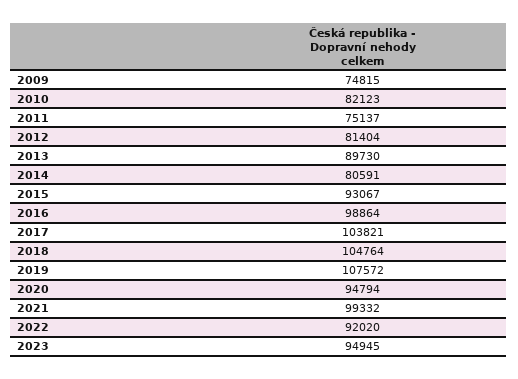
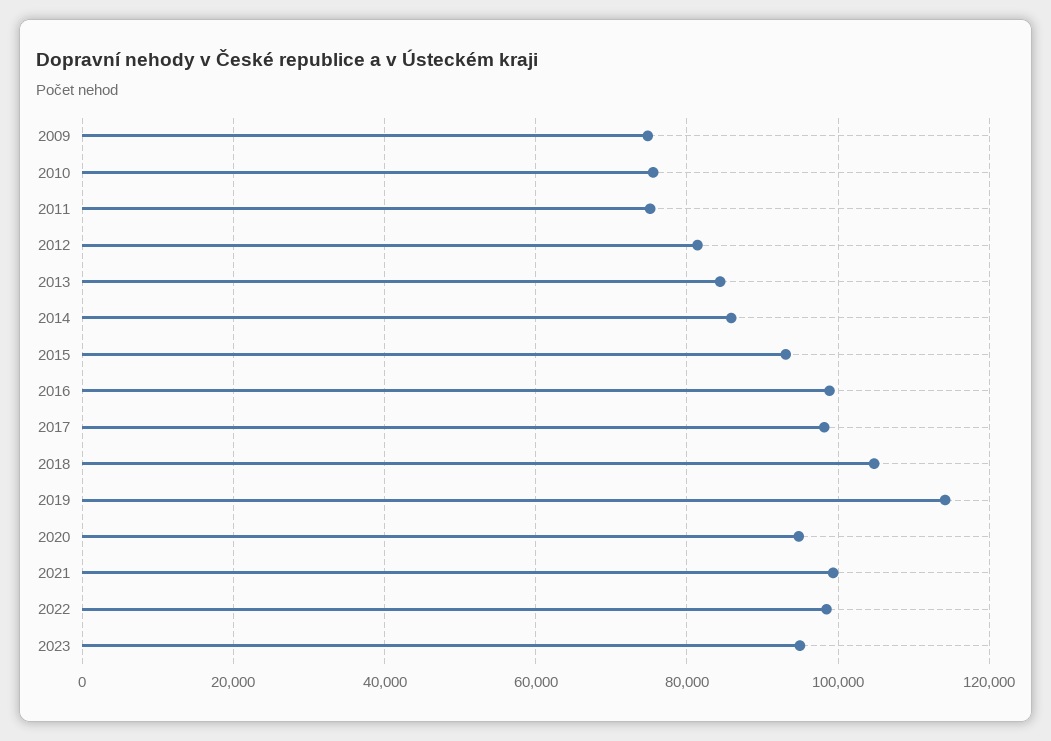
2010: 82123 -> 76000
2013: 89730 -> 84000
2014: 80591 -> 86000
2017: 103821 -> 98000
2019: 107572 -> 114000
2022: 92020 -> 98000

